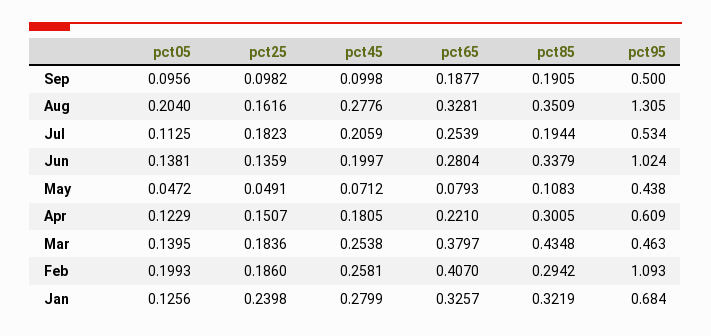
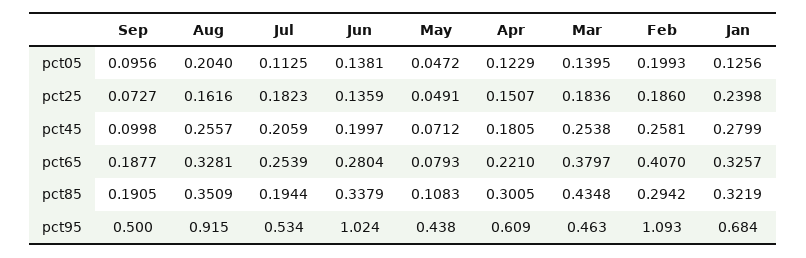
pct25, Sep: 0.0982 -> 0.0727
pct45, Aug: 0.2776 -> 0.2557
pct95, Aug: 1.305 -> 0.915

